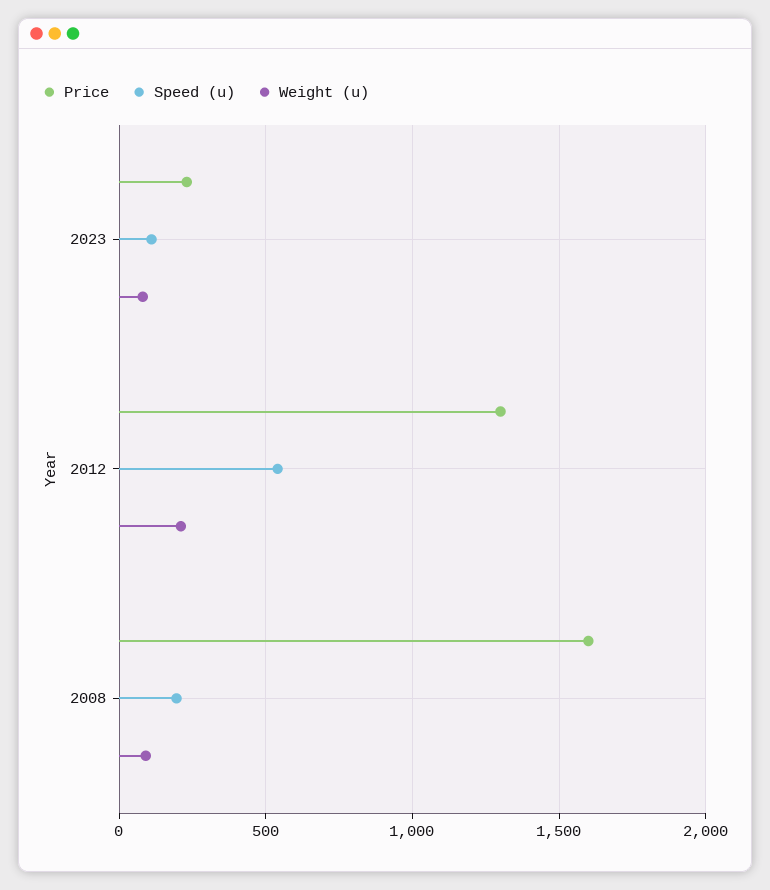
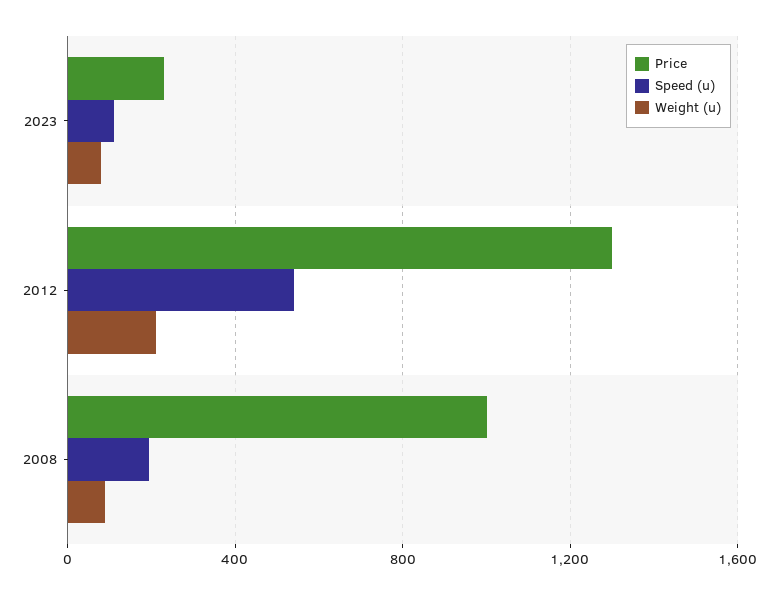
Price, 2008: 1600 -> 1000

